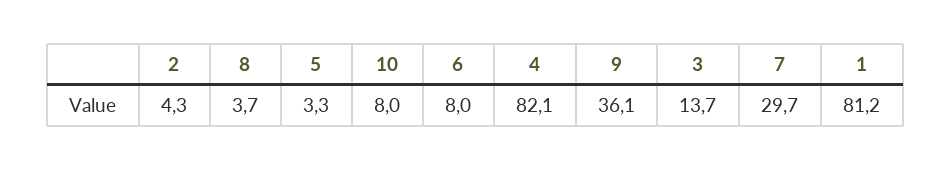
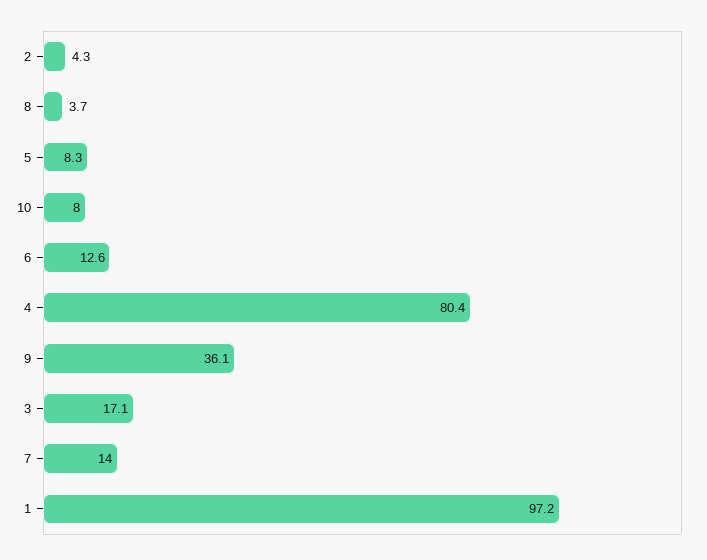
5: 3.3 -> 8.3
6: 8 -> 12.6
4: 82.1 -> 80.4
3: 13.7 -> 17.1
7: 29.7 -> 14
1: 81.2 -> 97.2

